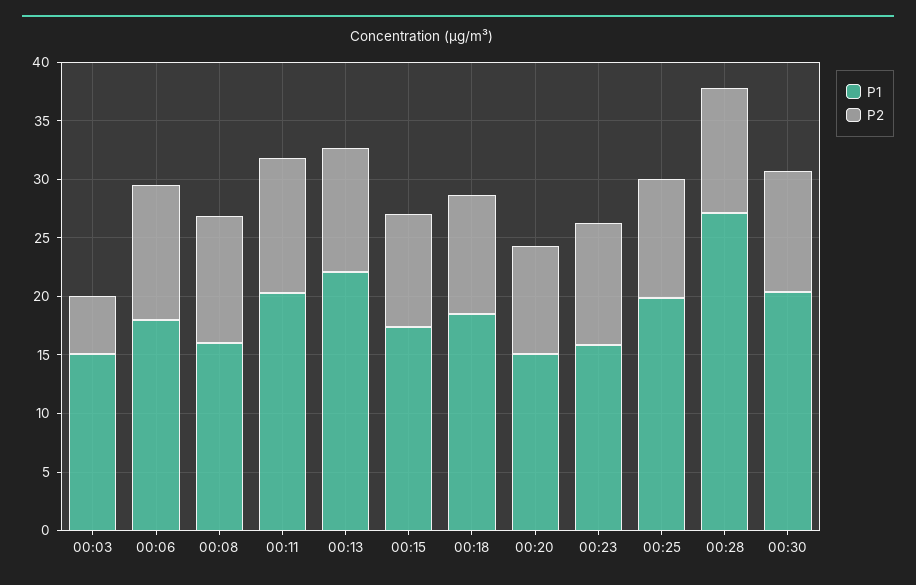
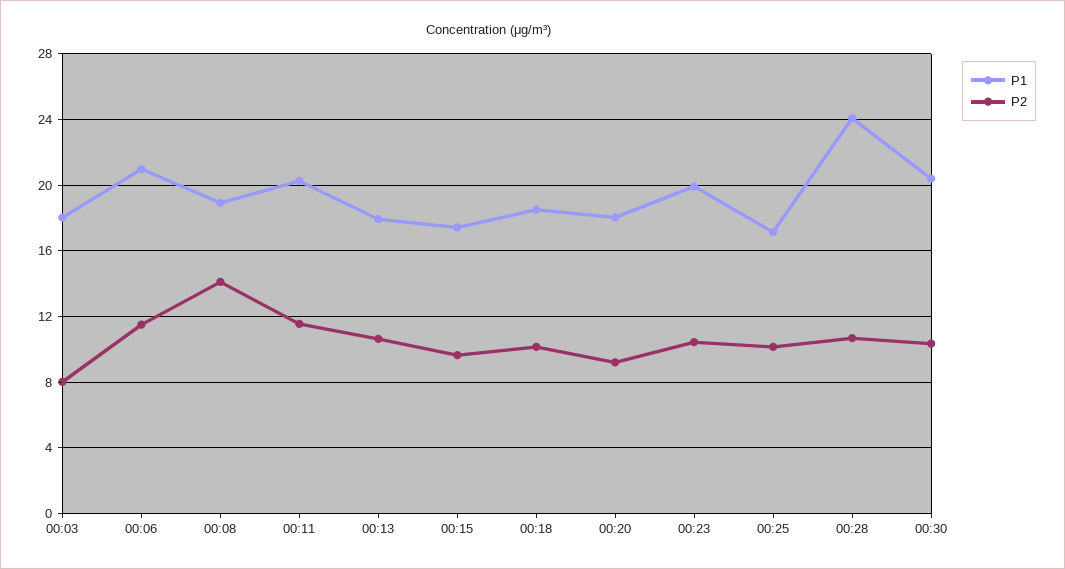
P1, 00:03: 15 -> 18
P2, 00:03: 5 -> 8
P1, 00:06: 18 -> 21
P1, 00:08: 16 -> 19
P2, 00:08: 11 -> 14
P1, 00:13: 22 -> 18
P1, 00:20: 15 -> 18
P1, 00:23: 16 -> 20
P1, 00:25: 20 -> 17
P1, 00:28: 27 -> 24

